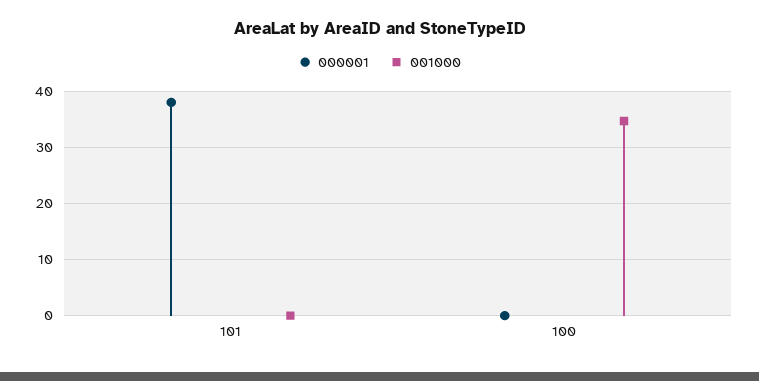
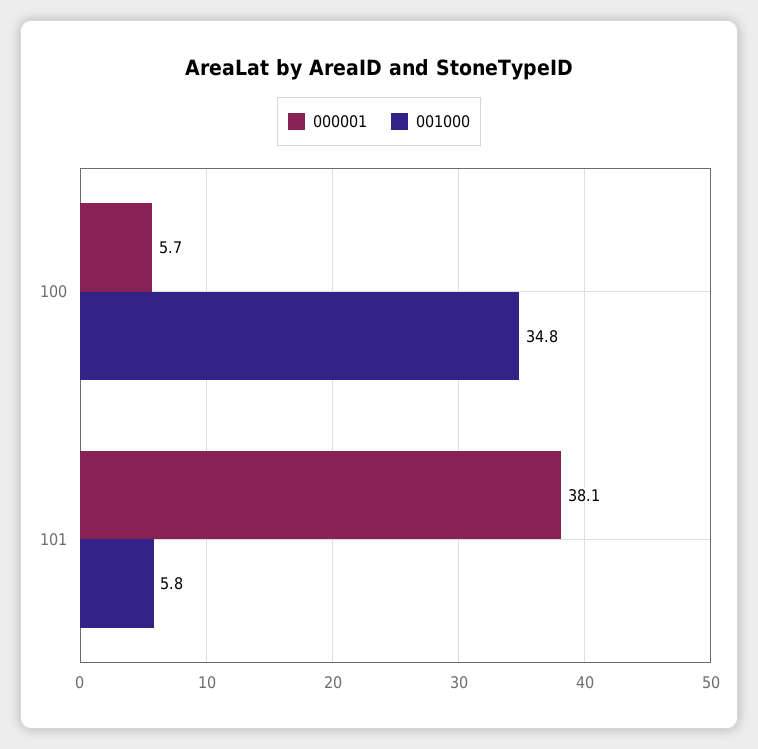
001000, 101: 0 -> 5.8
000001, 100: 0 -> 5.7

